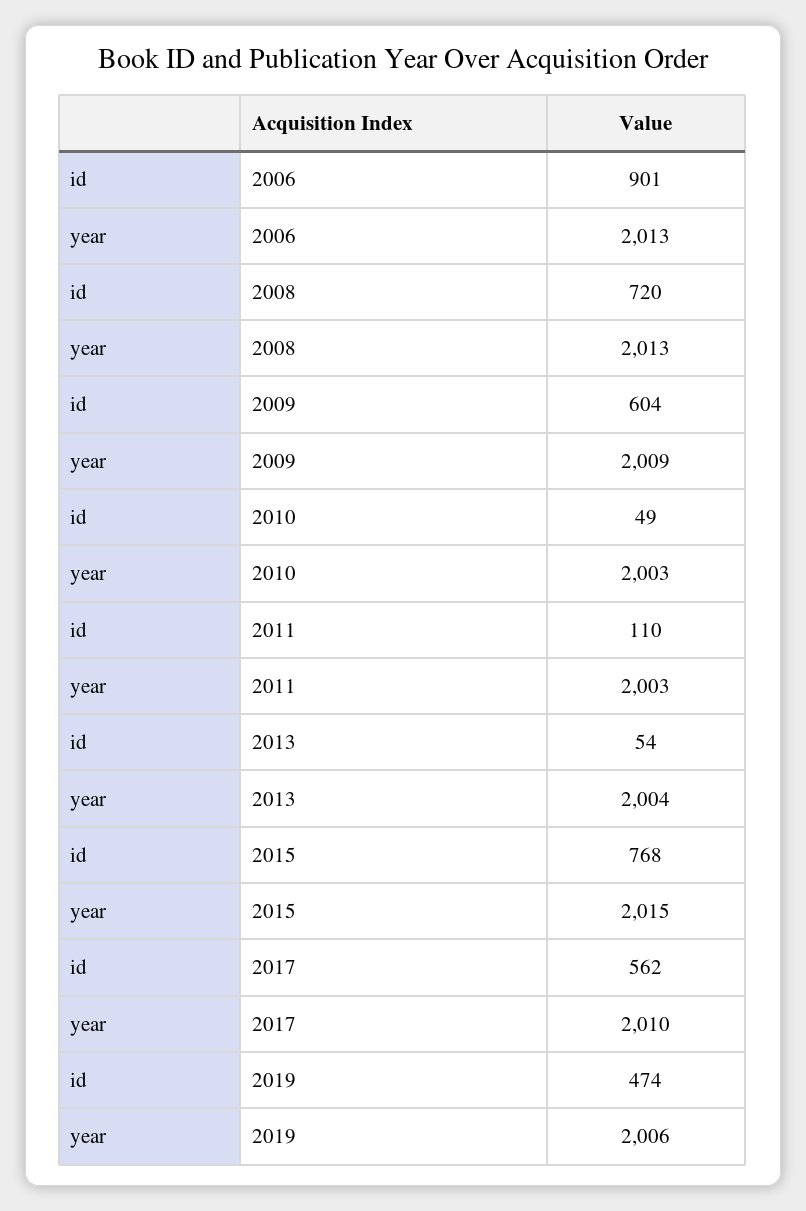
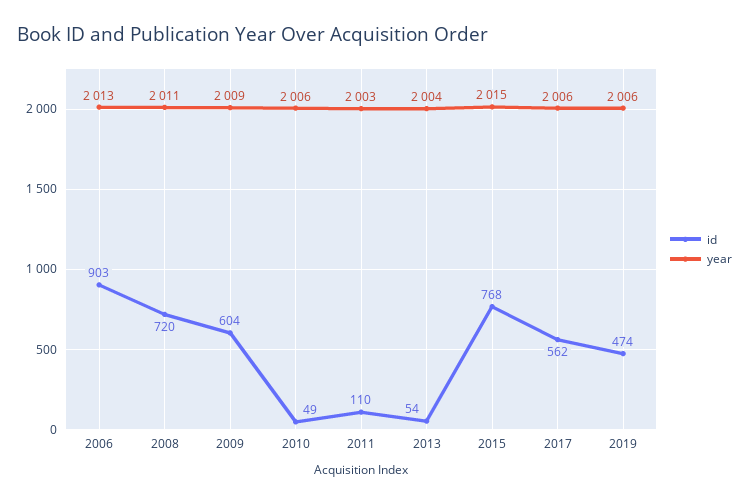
id, 2006: 901 -> 903
year, 2008: 2013 -> 2011
year, 2010: 2003 -> 2006
year, 2017: 2010 -> 2006

